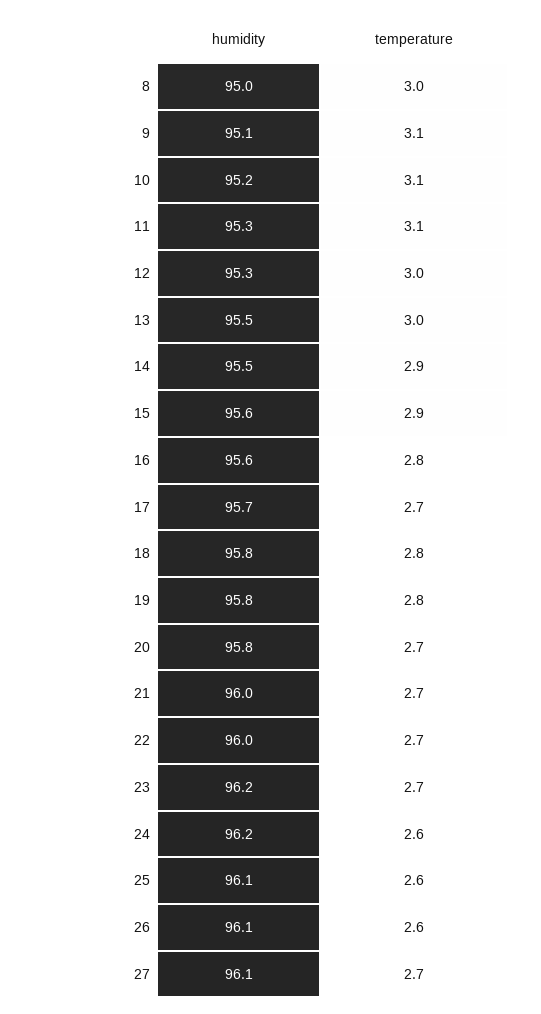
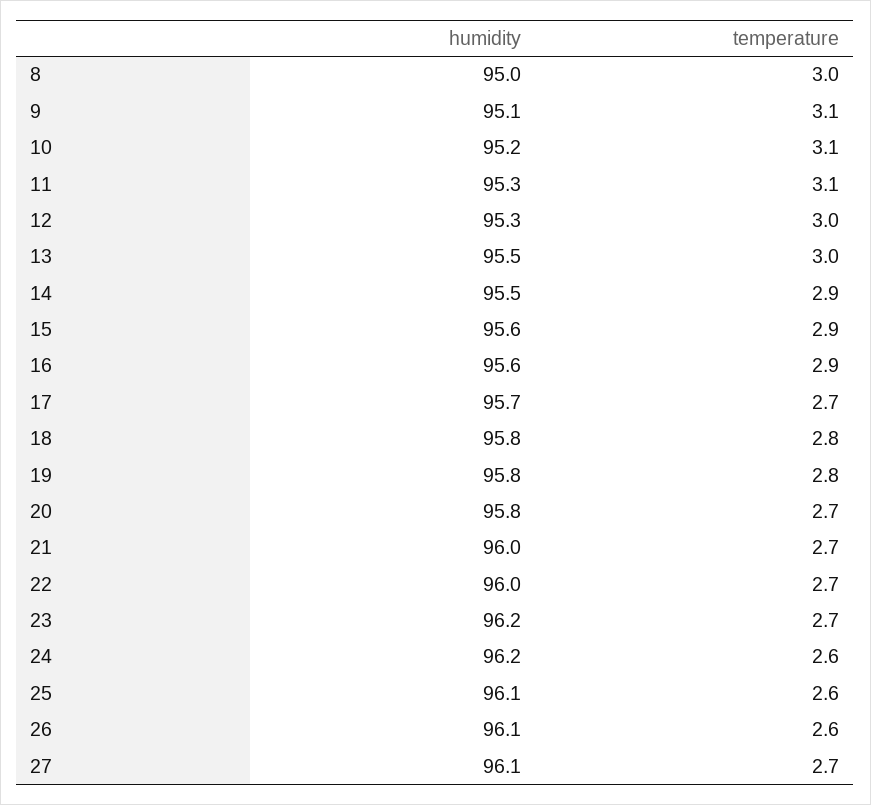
temperature, 16: 2.8 -> 2.9

